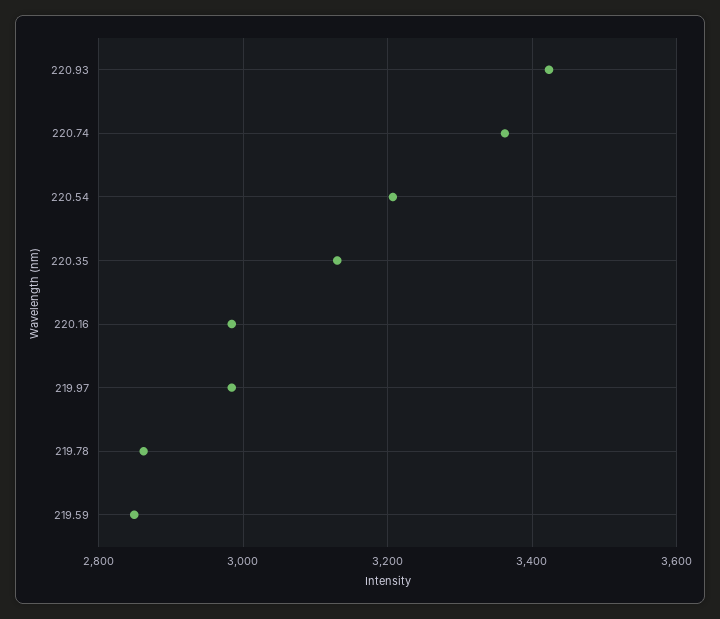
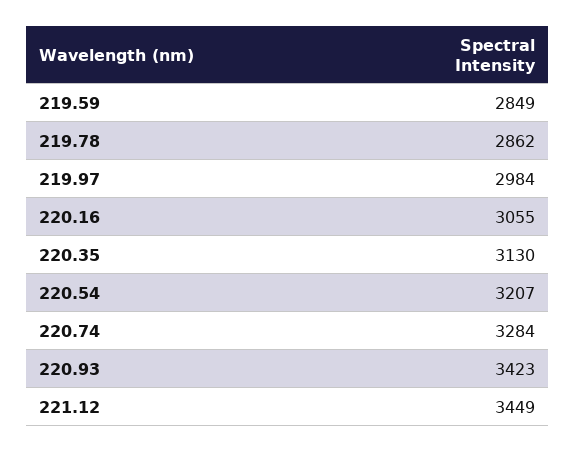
220.74: 3360 -> 3284
220.16: 2980 -> 3055
221.12: none -> 3449

